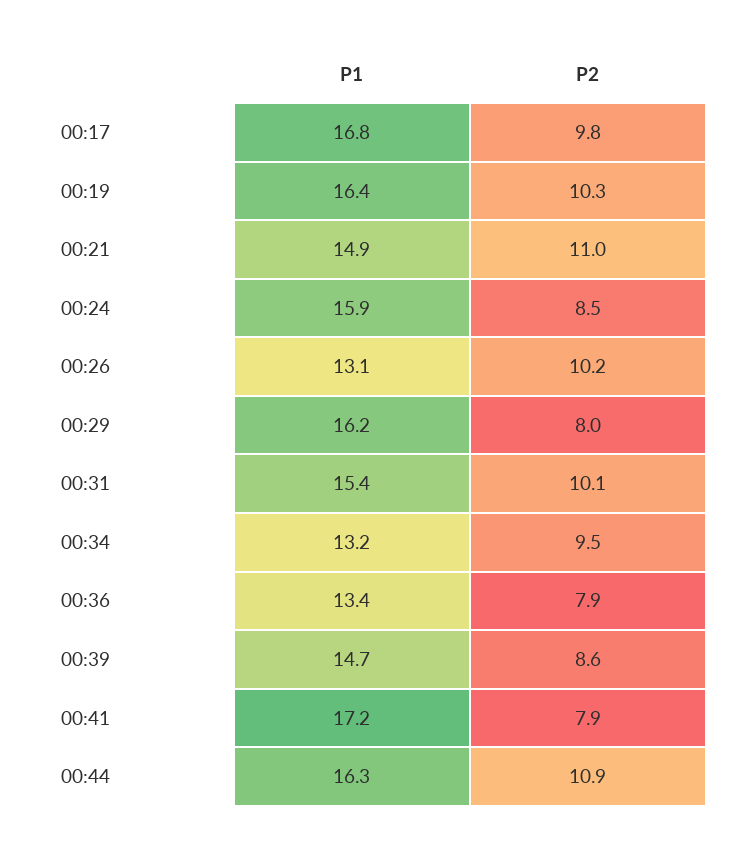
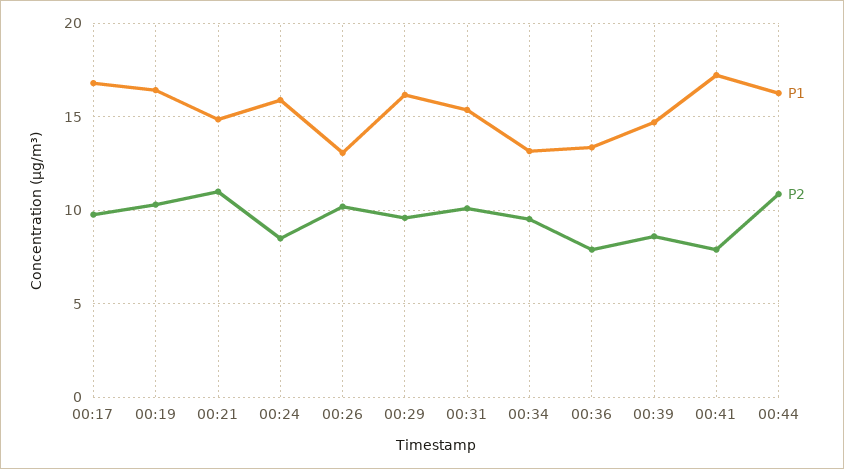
P2, 00:29: 8 -> 9.5

